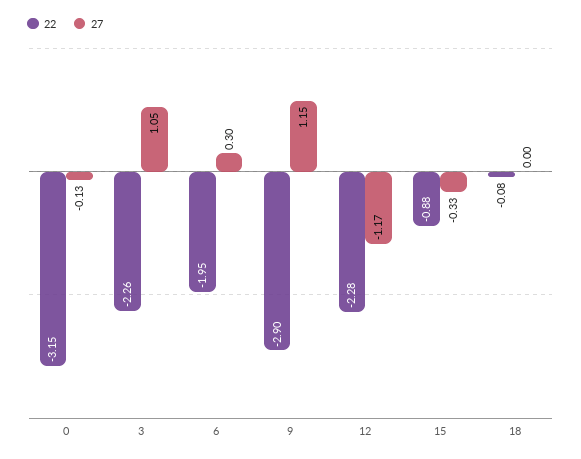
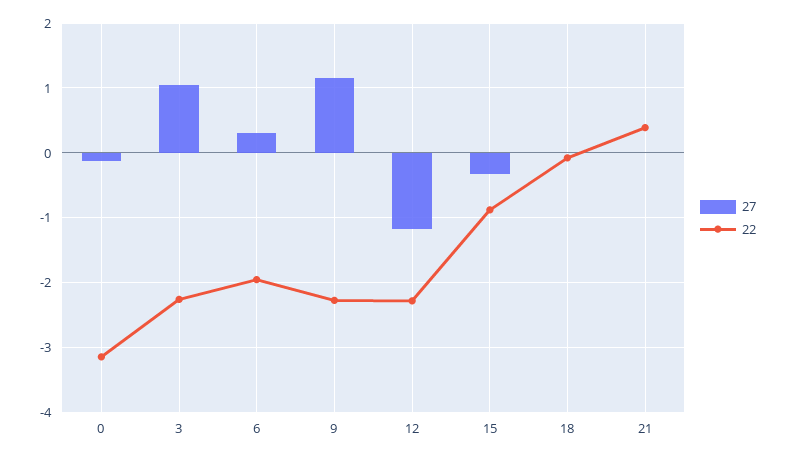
22, 9: -2.9 -> -2.3
27, 21: none -> 0
22, 21: none -> 0.4

